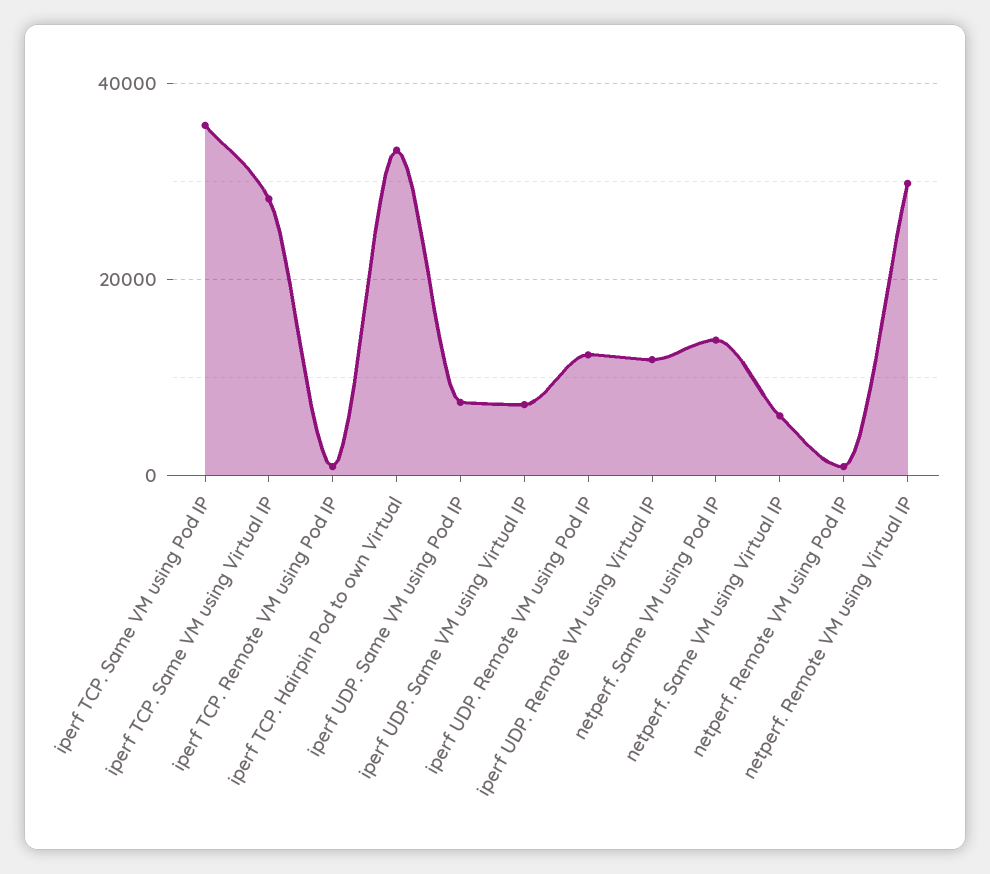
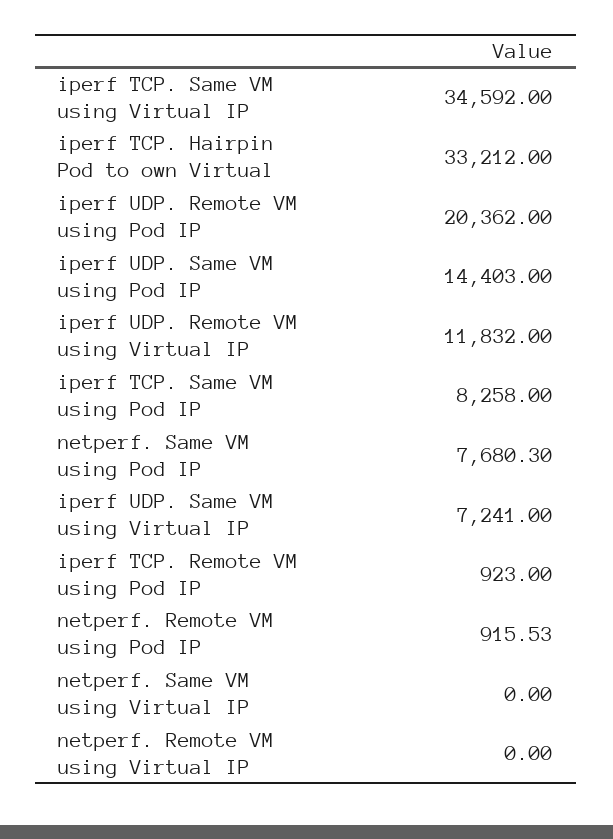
iperf TCP. Same VM using Pod IP: 36000 -> 8258
iperf TCP. Same VM using Virtual IP: 28000 -> 34592
iperf UDP. Same VM using Pod IP: 8000 -> 14403
iperf UDP. Remote VM using Pod IP: 12000 -> 20362
netperf. Same VM using Pod IP: 14000 -> 7680.3
netperf. Same VM using Virtual IP: 6000 -> 0
netperf. Remote VM using Virtual IP: 30000 -> 0

